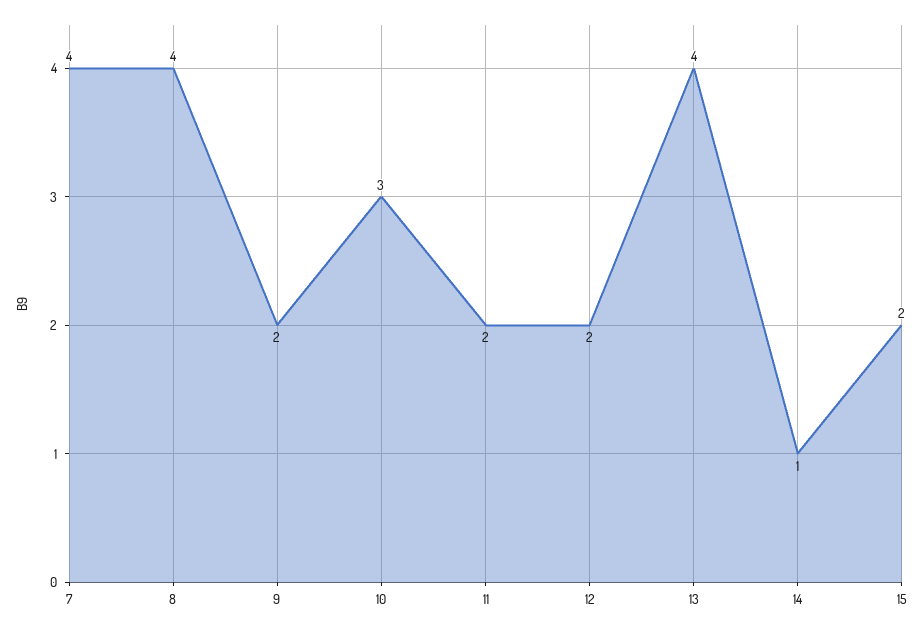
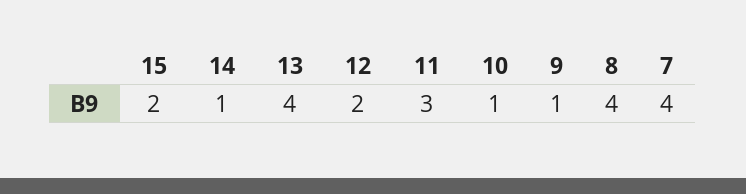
9: 2 -> 1
10: 3 -> 1
11: 2 -> 3

